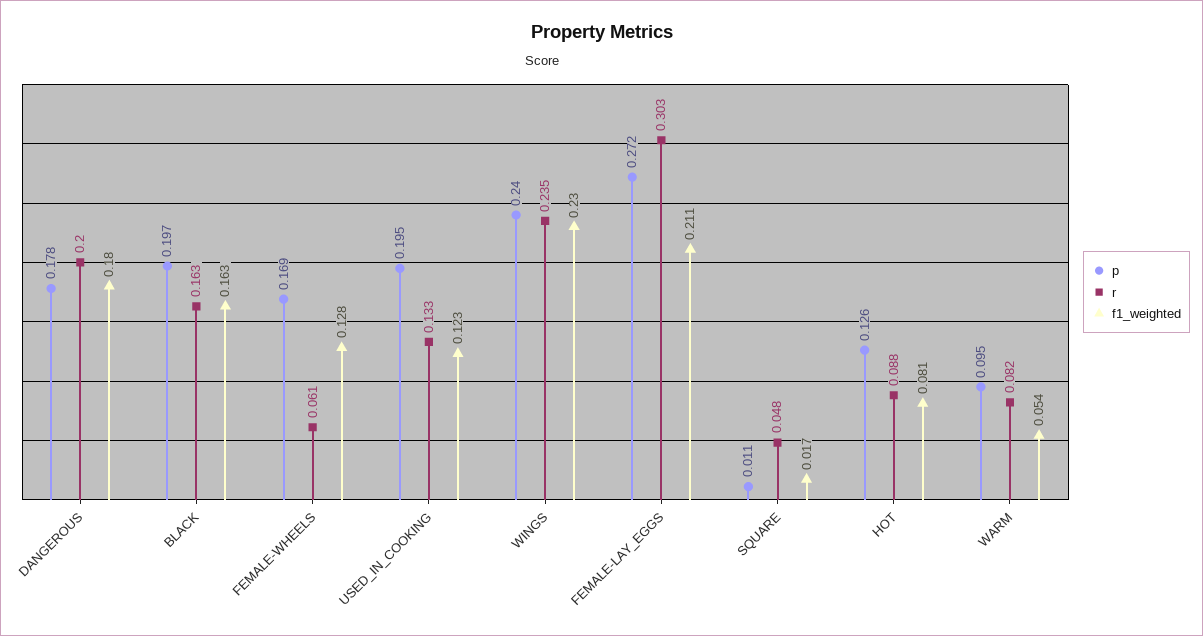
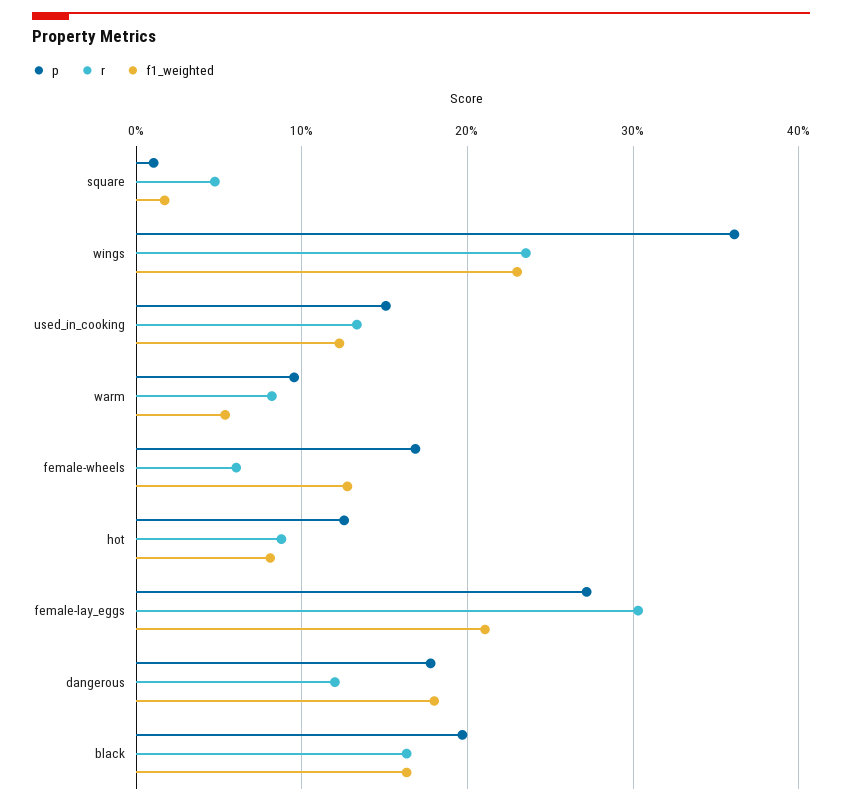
r, DANGEROUS: 0.2 -> 0.12
p, USED_IN_COOKING: 0.195 -> 0.15
p, WINGS: 0.24 -> 0.36

